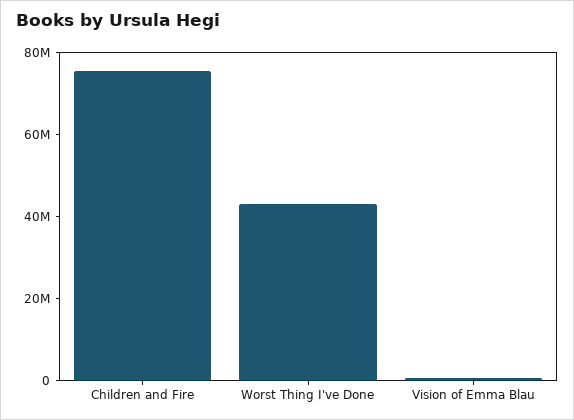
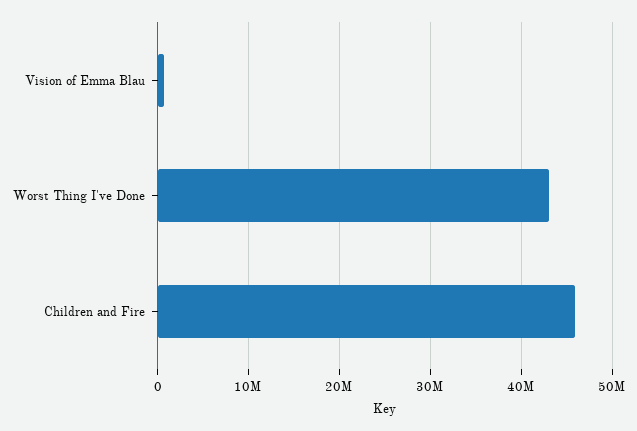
Children and Fire: 75000000 -> 46000000

